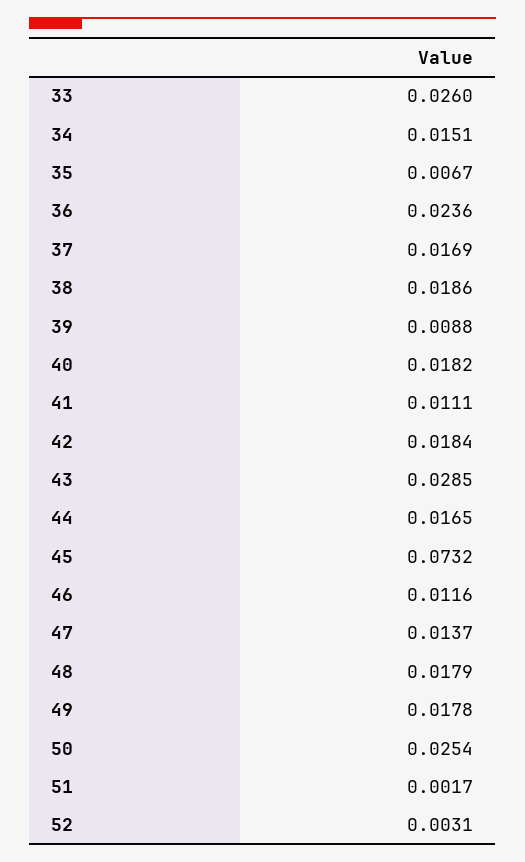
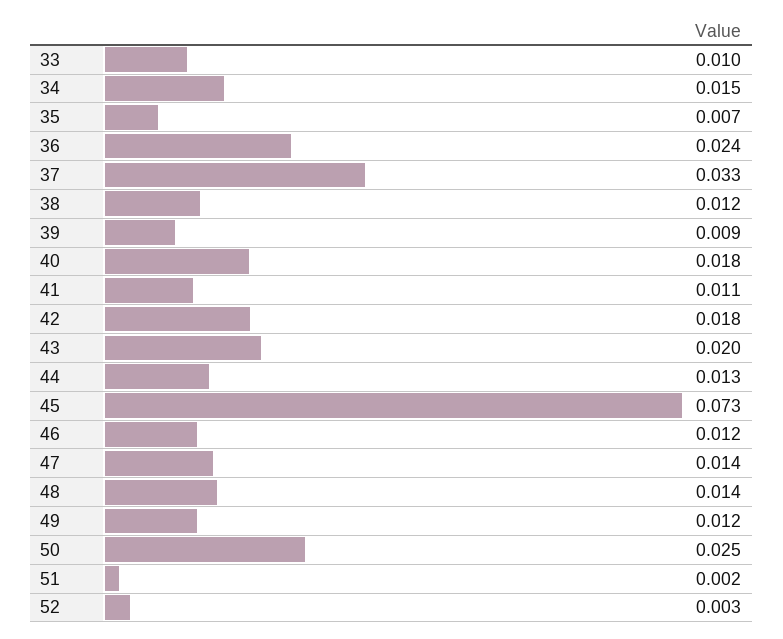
33: 0.026 -> 0.01
37: 0.0169 -> 0.033
38: 0.0186 -> 0.012
43: 0.0285 -> 0.02
44: 0.0165 -> 0.013
48: 0.0179 -> 0.014
49: 0.0178 -> 0.012

